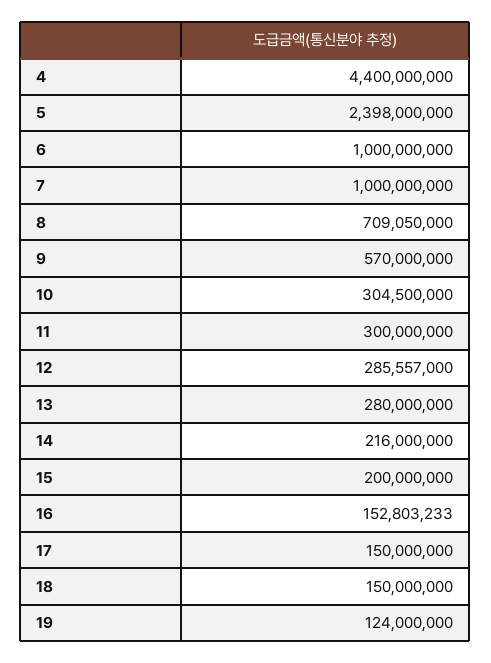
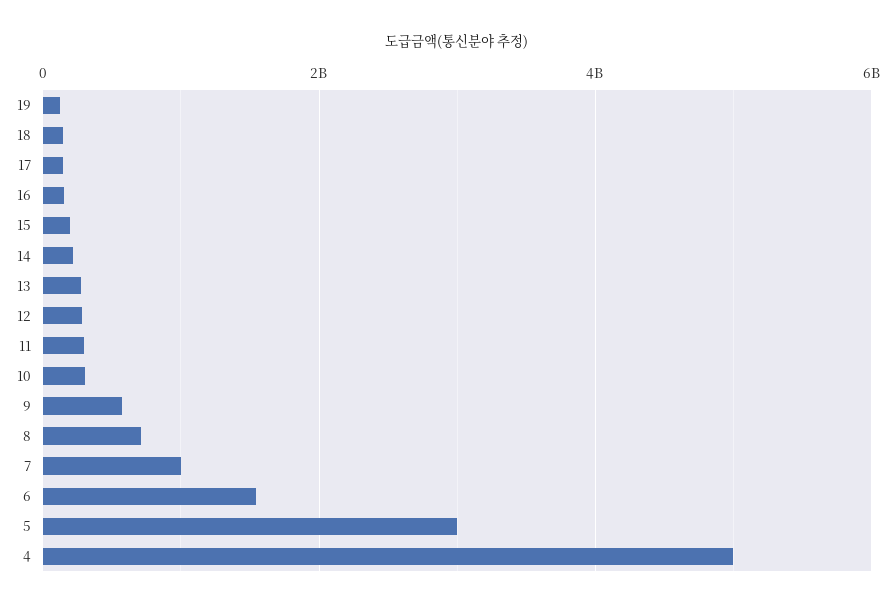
4: 4400000000 -> 5000000000
5: 2398000000 -> 3000000000
6: 1000000000 -> 1600000000

